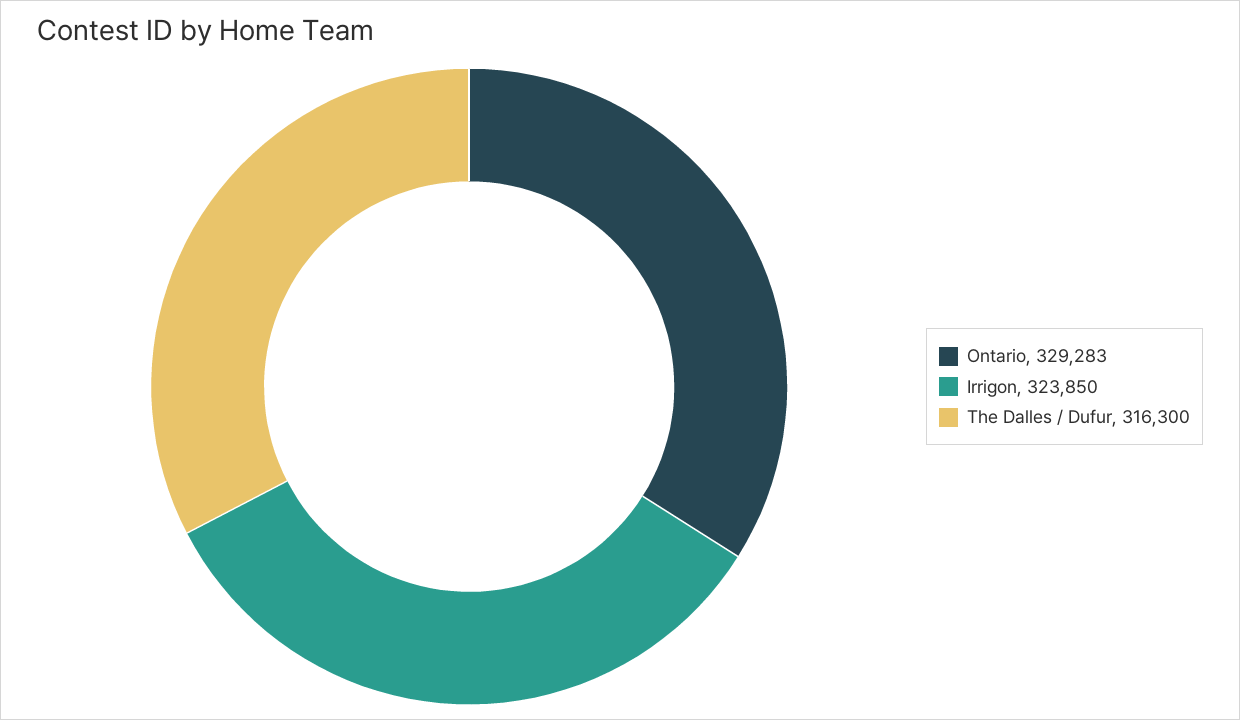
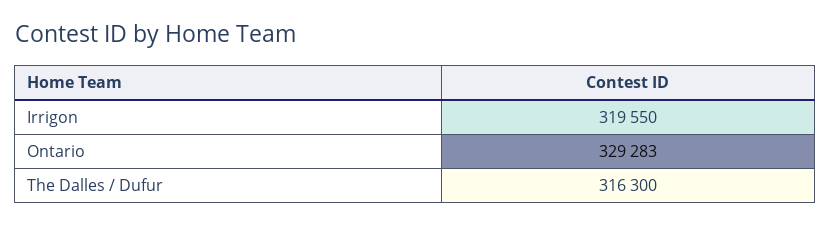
Irrigon: 323850 -> 319550

